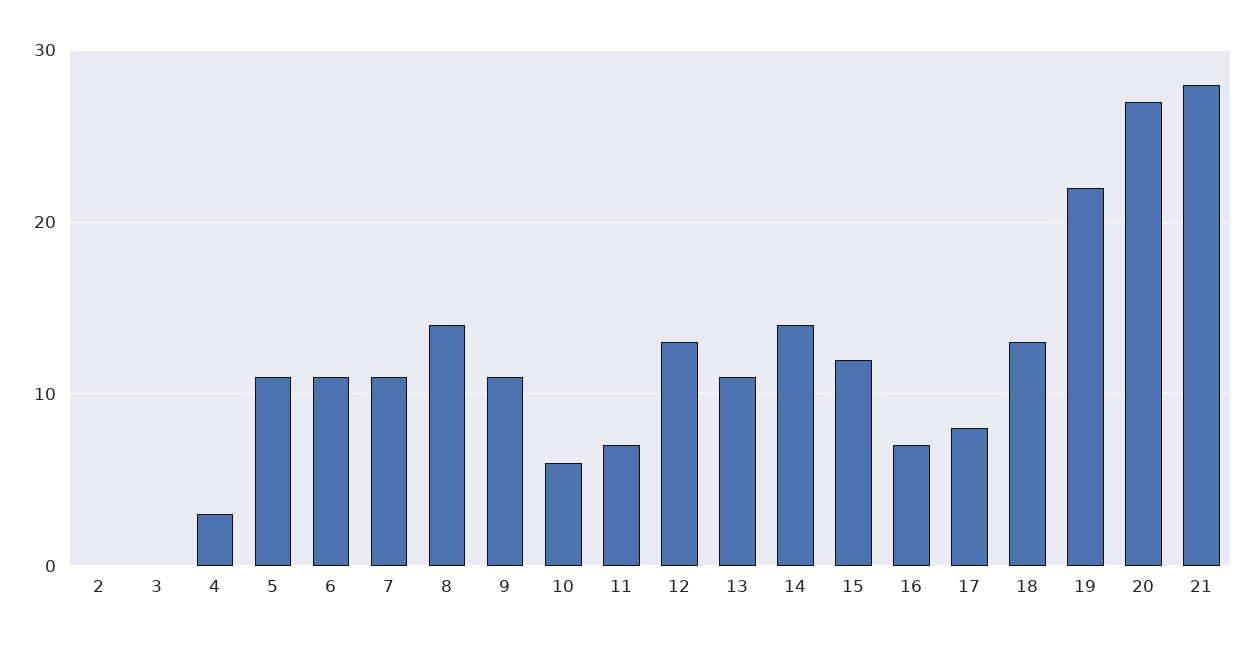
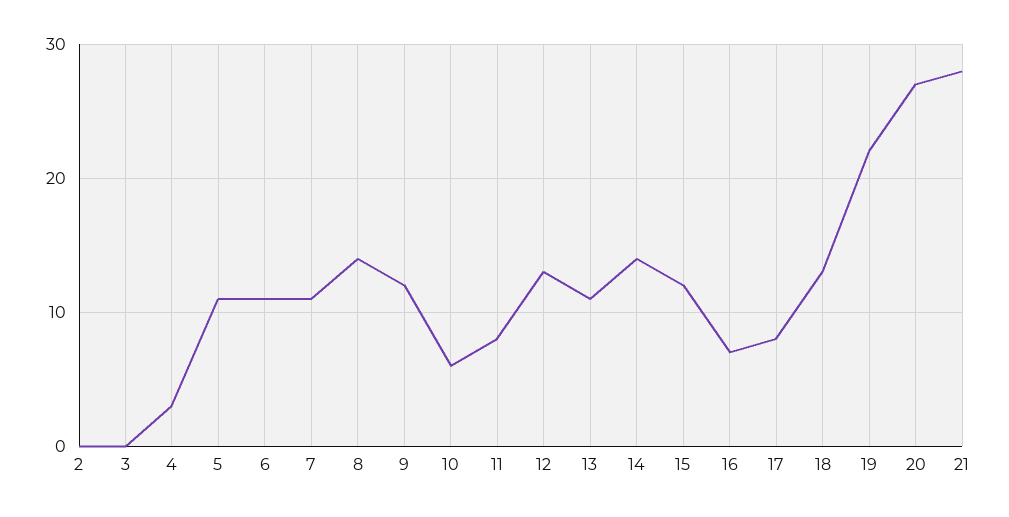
9: 11 -> 12
11: 7 -> 8

